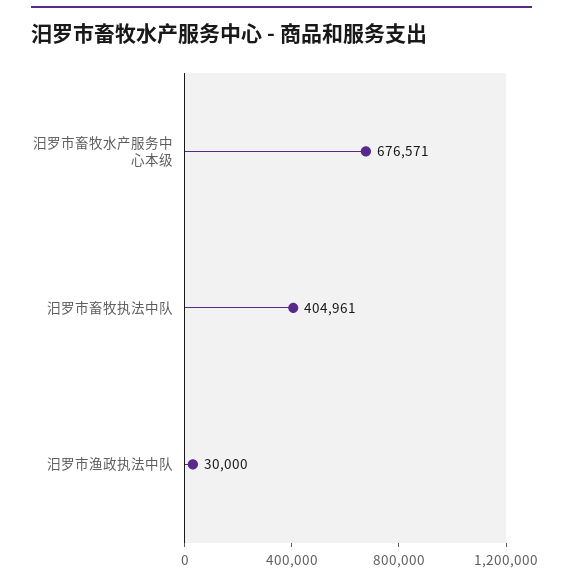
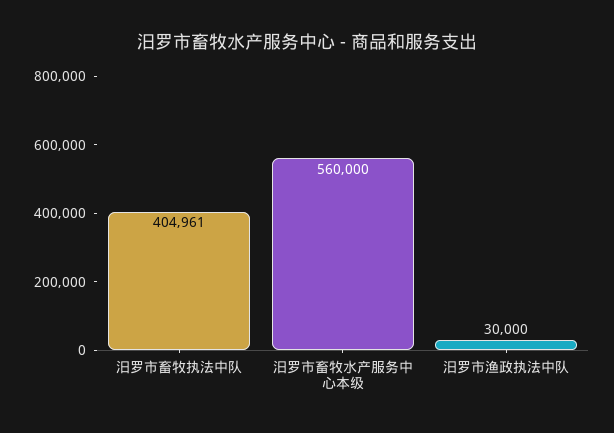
汨罗市畜牧水产服务中心本级: 676571 -> 560000

